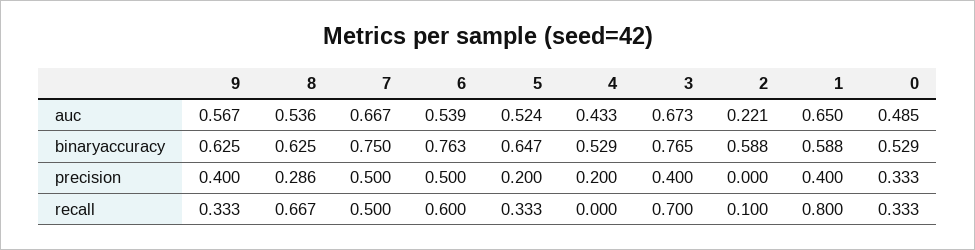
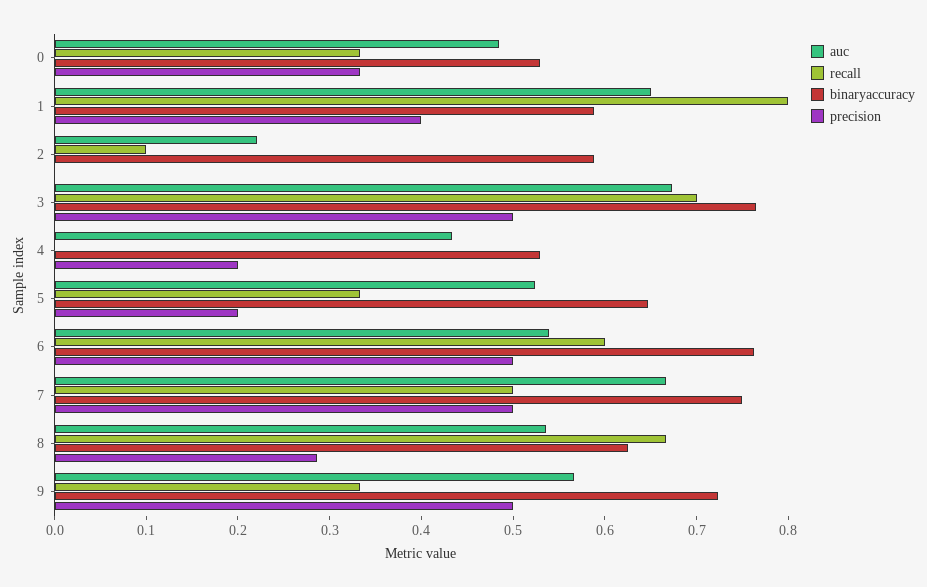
binaryaccuracy, 9: 0.625 -> 0.72
precision, 9: 0.4 -> 0.5
precision, 3: 0.4 -> 0.5

